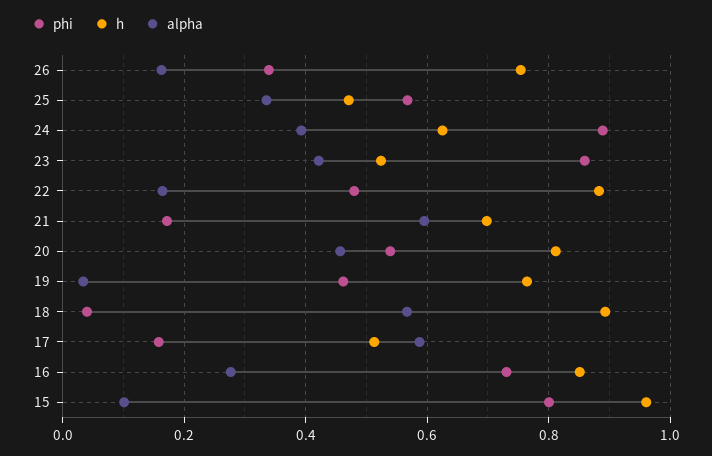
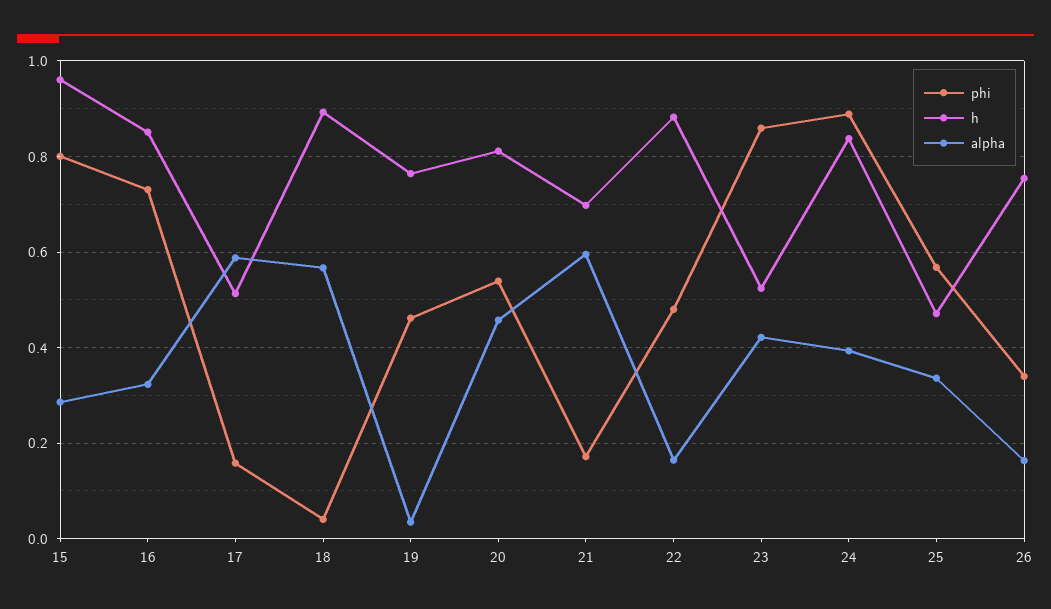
h, 24: 0.62 -> 0.84
alpha, 16: 0.28 -> 0.32
alpha, 15: 0.1 -> 0.28

